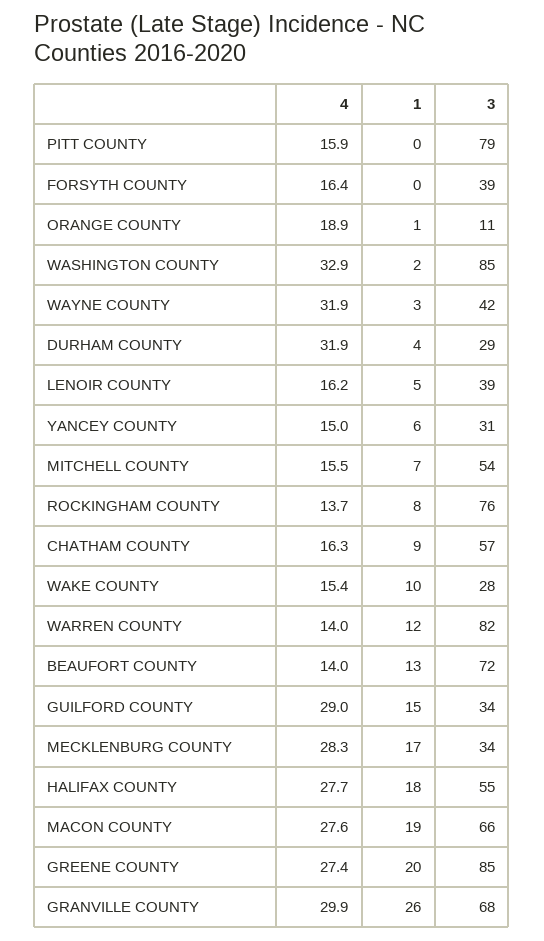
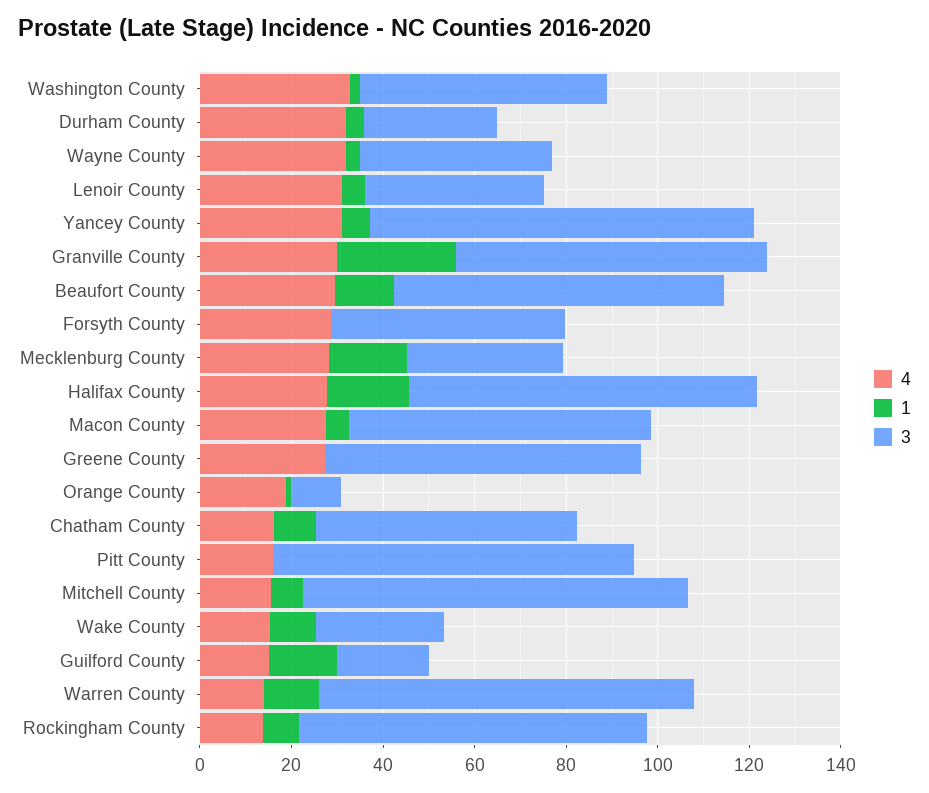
4, FORSYTH COUNTY: 16.4 -> 30
3, FORSYTH COUNTY: 39 -> 50
3, WASHINGTON COUNTY: 85 -> 55
4, LENOIR COUNTY: 16.2 -> 30
4, YANCEY COUNTY: 15 -> 30
3, YANCEY COUNTY: 31 -> 85
3, MITCHELL COUNTY: 54 -> 85
4, BEAUFORT COUNTY: 14 -> 30
4, GUILFORD COUNTY: 29 -> 15
3, GUILFORD COUNTY: 34 -> 20
3, HALIFAX COUNTY: 55 -> 75
1, MACON COUNTY: 19 -> 5
1, GREENE COUNTY: 20 -> 0
3, GREENE COUNTY: 85 -> 70

